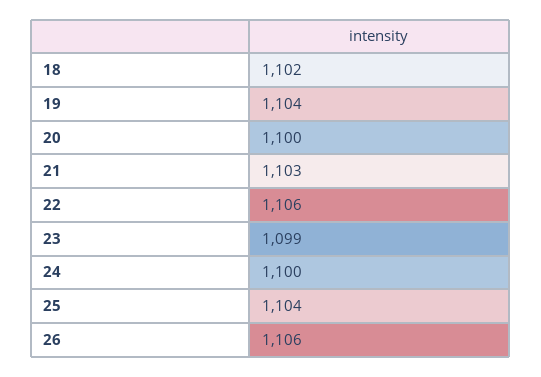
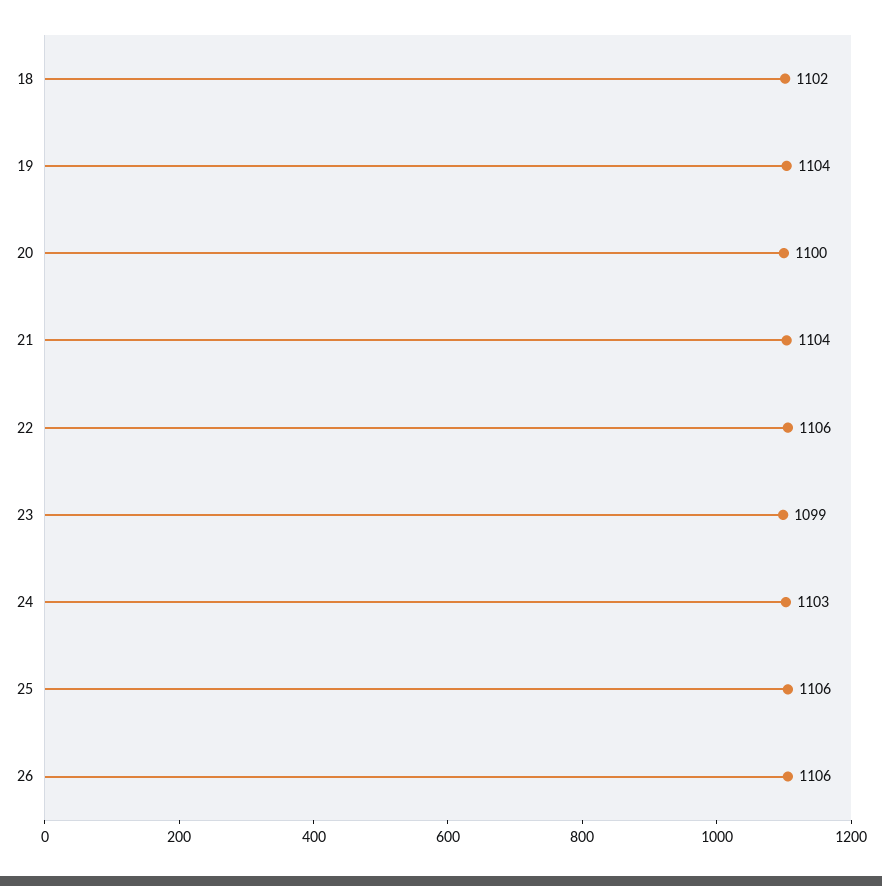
21: 1103 -> 1104
24: 1100 -> 1103
25: 1104 -> 1106

